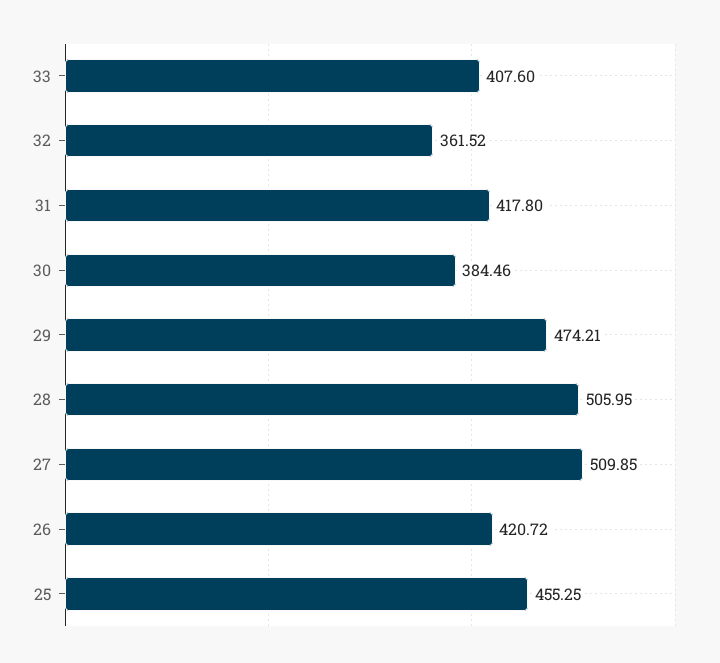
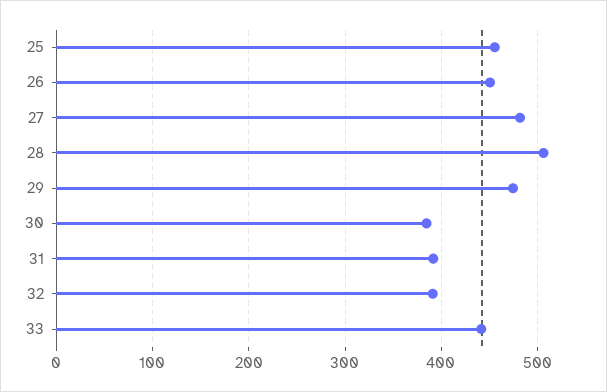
33: 407.6 -> 440
32: 361.52 -> 390
31: 417.8 -> 390
27: 509.85 -> 480
26: 420.72 -> 450

